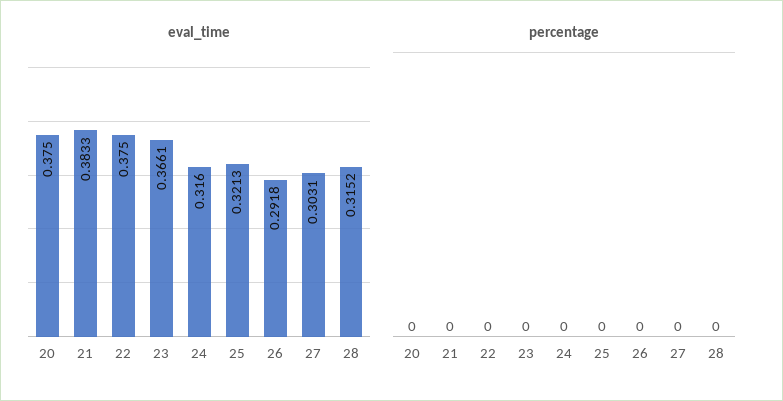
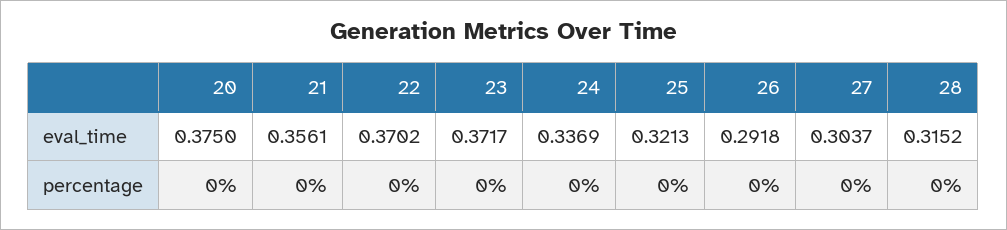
eval_time, 21: 0.3833 -> 0.3561
eval_time, 22: 0.375 -> 0.3702
eval_time, 23: 0.3661 -> 0.3717
eval_time, 24: 0.316 -> 0.3369
eval_time, 27: 0.3031 -> 0.3037

